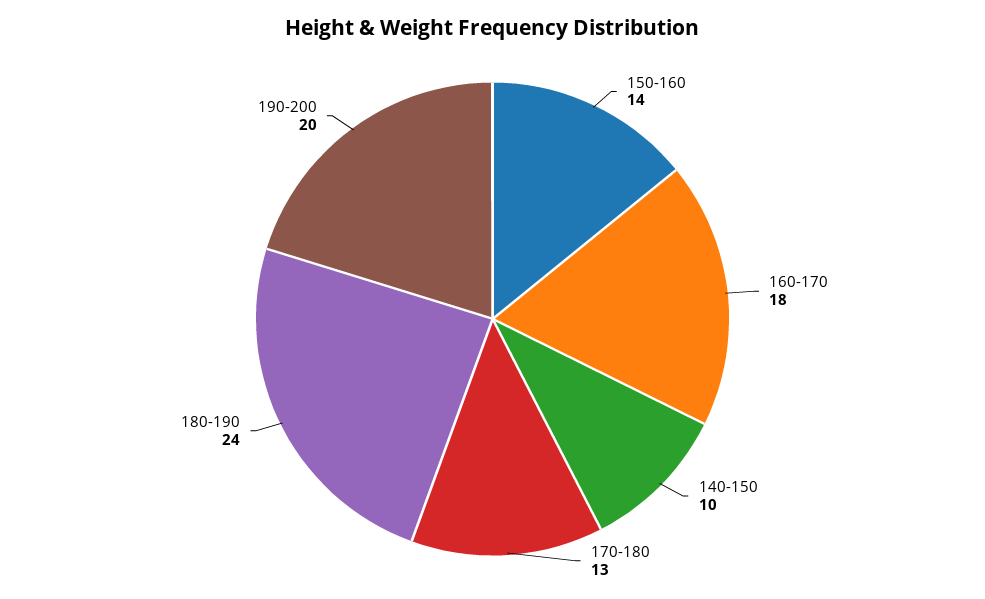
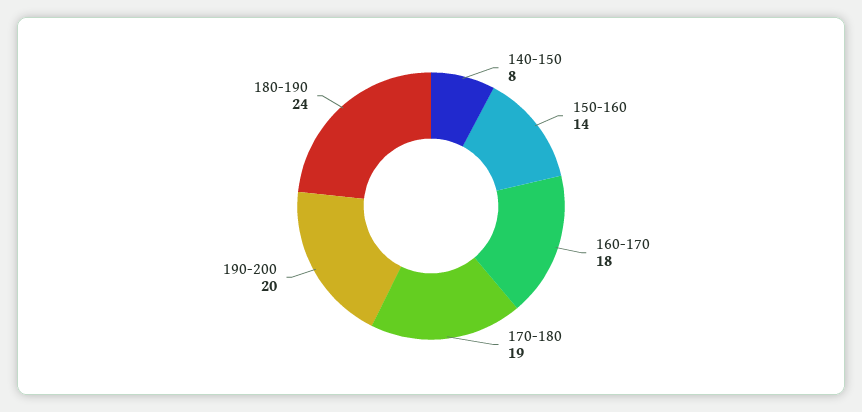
140-150: 10 -> 8
170-180: 13 -> 19

